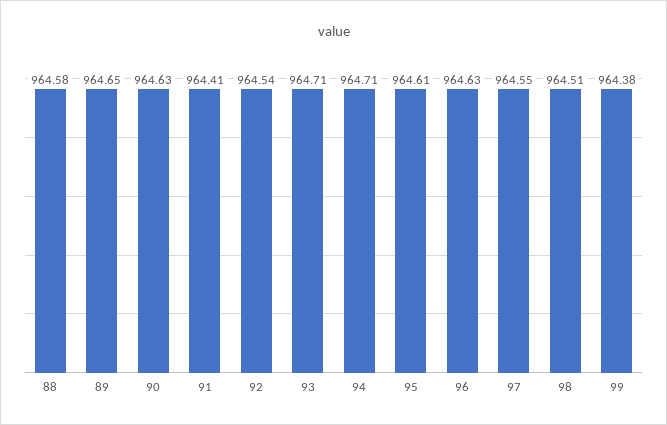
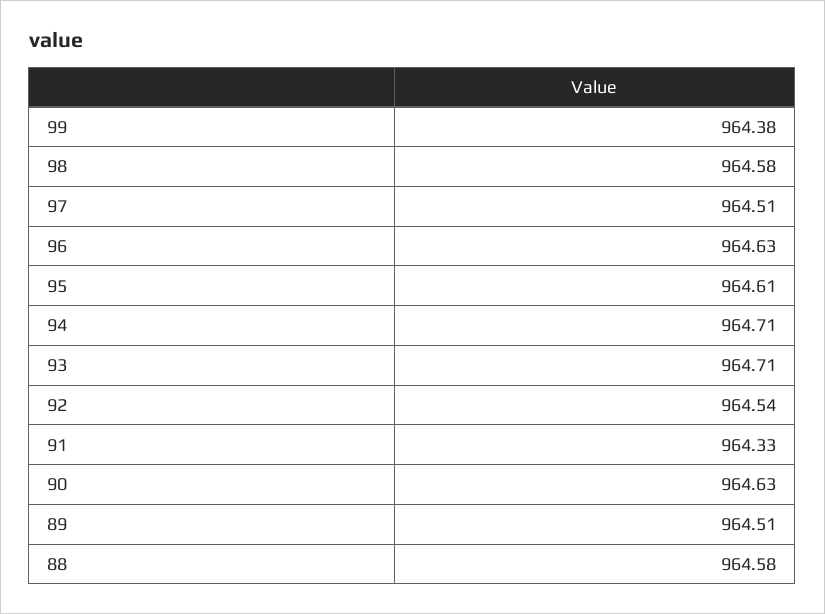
89: 964.65 -> 964.51
91: 964.41 -> 964.33
97: 964.55 -> 964.51
98: 964.51 -> 964.58

